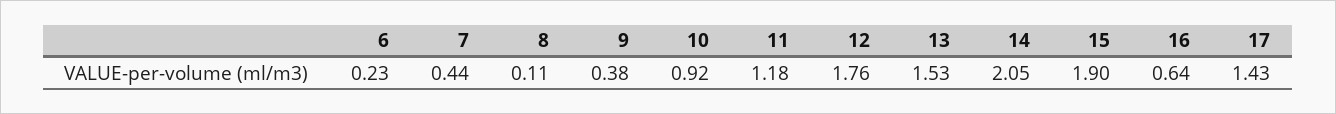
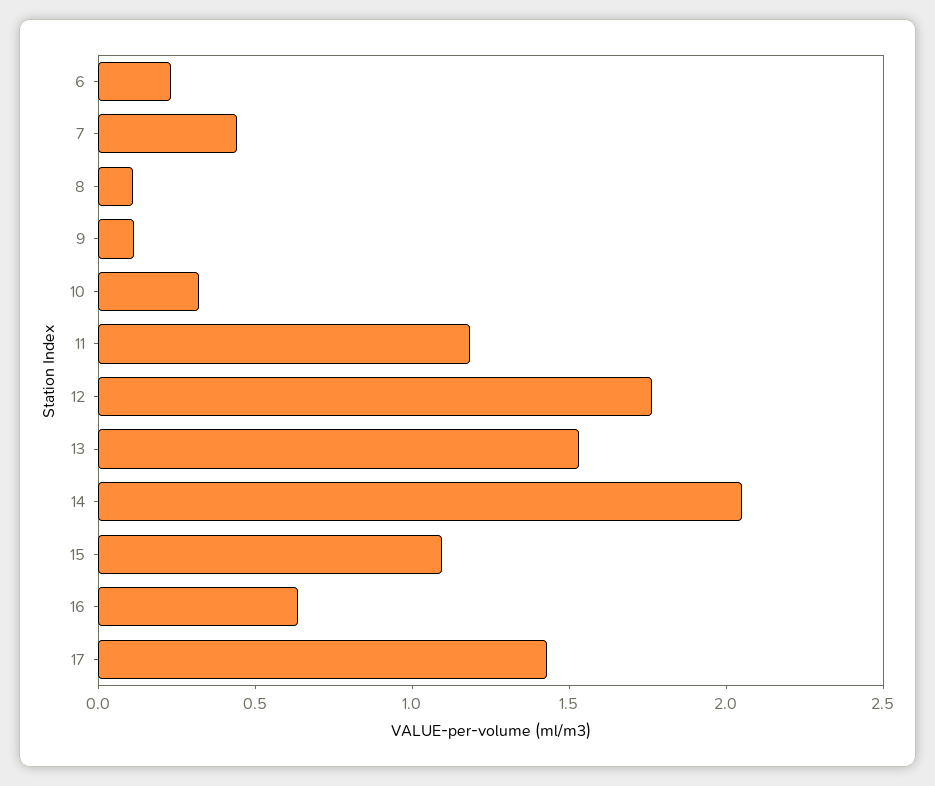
9: 0.38 -> 0.1
10: 0.92 -> 0.3
15: 1.9 -> 1.1

